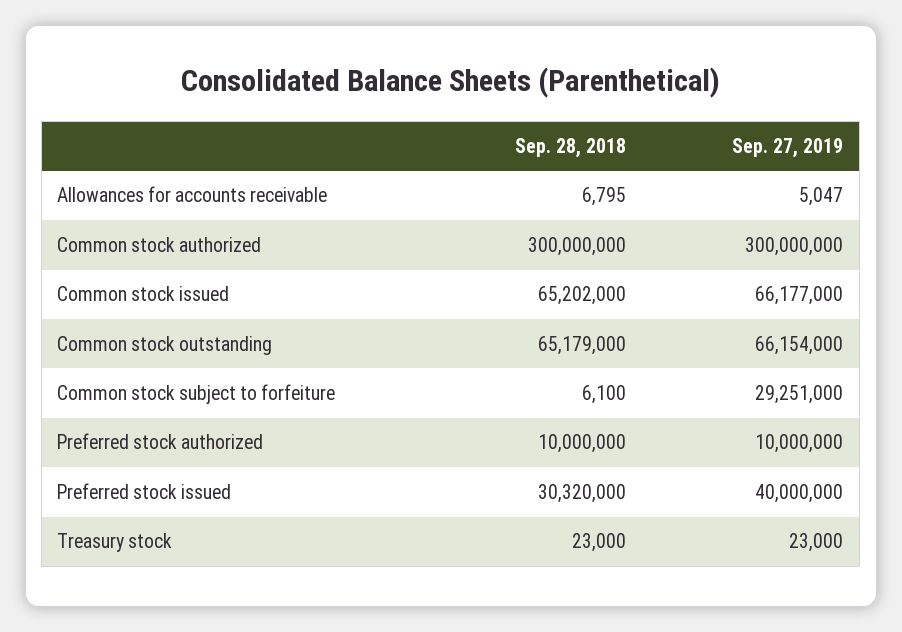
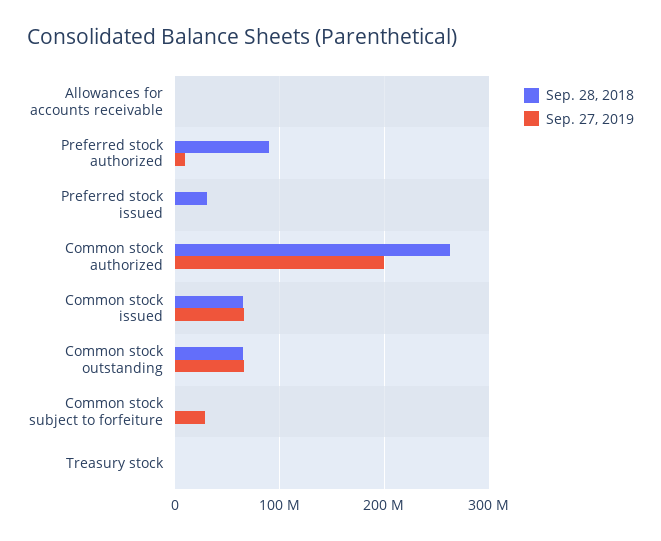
Sep. 28, 2018, Common stock authorized: 300000000 -> 260000000
Sep. 27, 2019, Common stock authorized: 300000000 -> 200000000
Sep. 28, 2018, Preferred stock authorized: 10000000 -> 90000000
Sep. 27, 2019, Preferred stock issued: 40000000 -> 0

